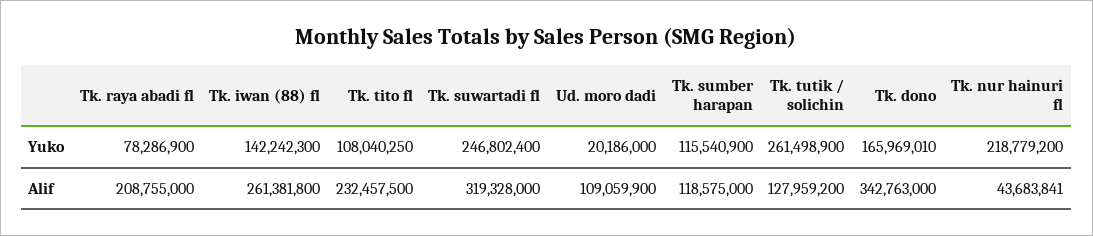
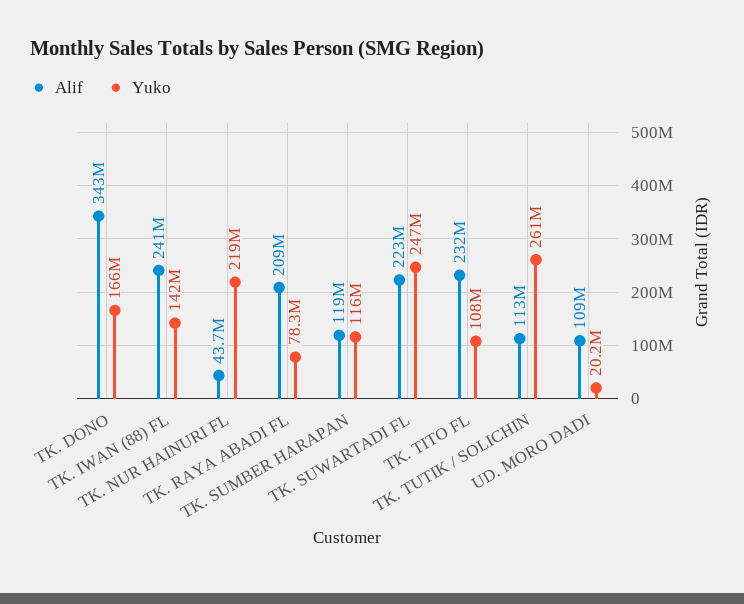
Alif, Tk. iwan (88) fl: 261381800 -> 241000000
Alif, Tk. suwartadi fl: 319328000 -> 223000000
Alif, Tk. tutik / solichin: 127959200 -> 113000000

